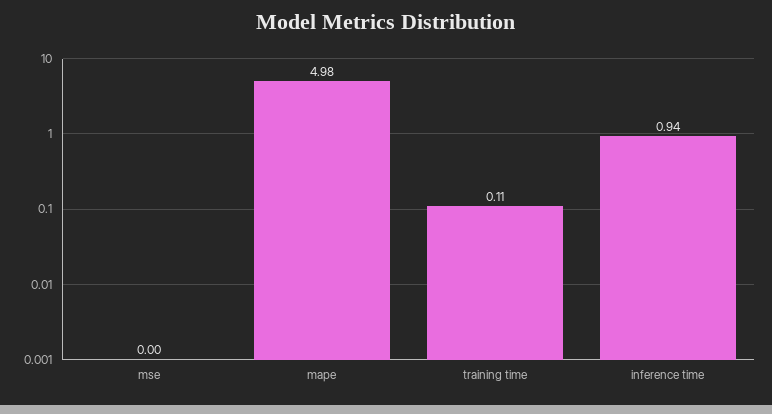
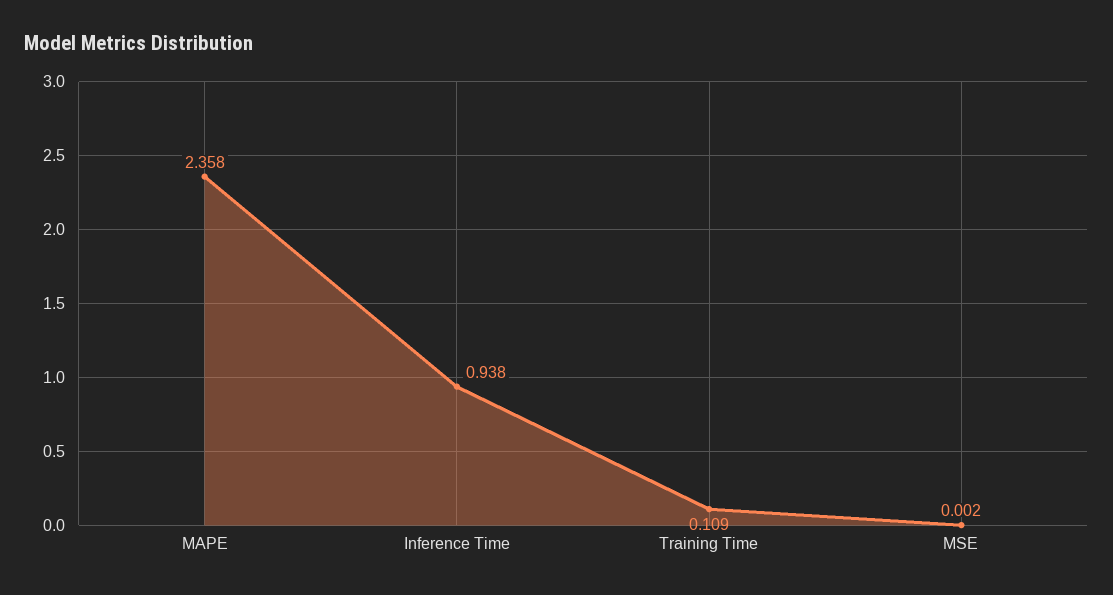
mape: 4.98 -> 2.358

